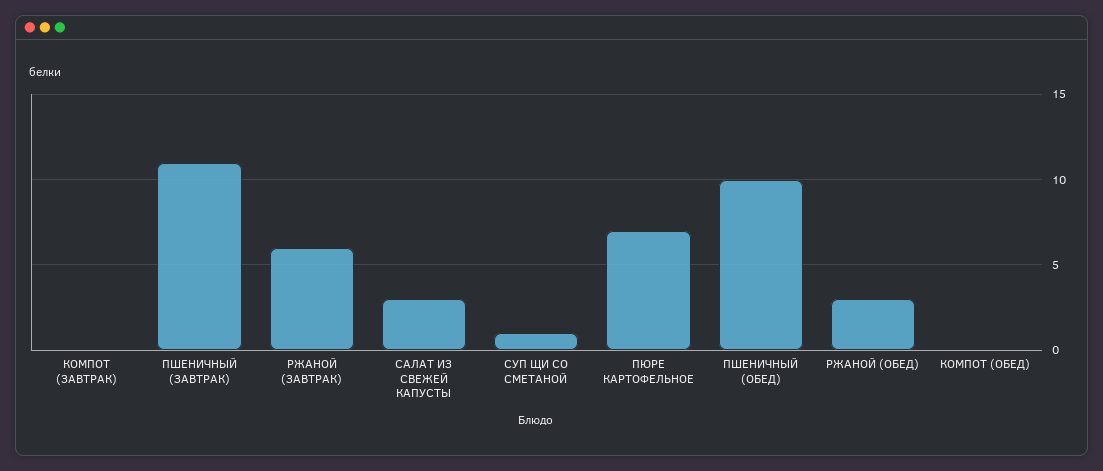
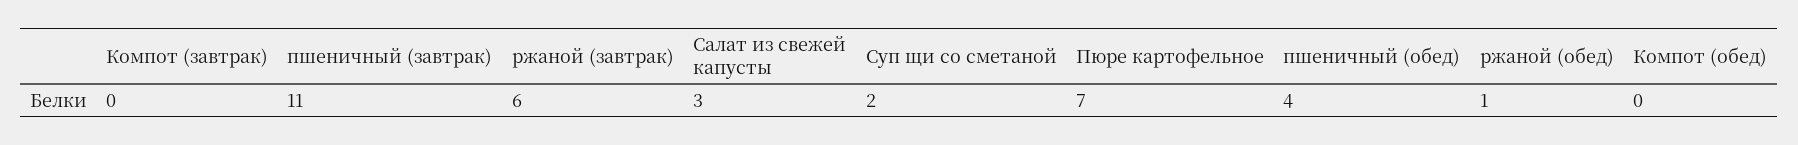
СУП ЩИ СО СМЕТАНОЙ: 1 -> 2
ПШЕНИЧНЫЙ (ОБЕД): 10 -> 4
РЖАНОЙ (ОБЕД): 3 -> 1

